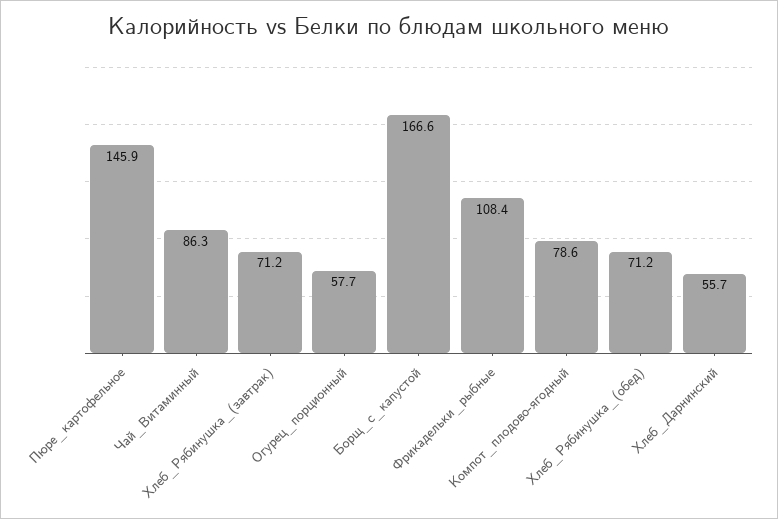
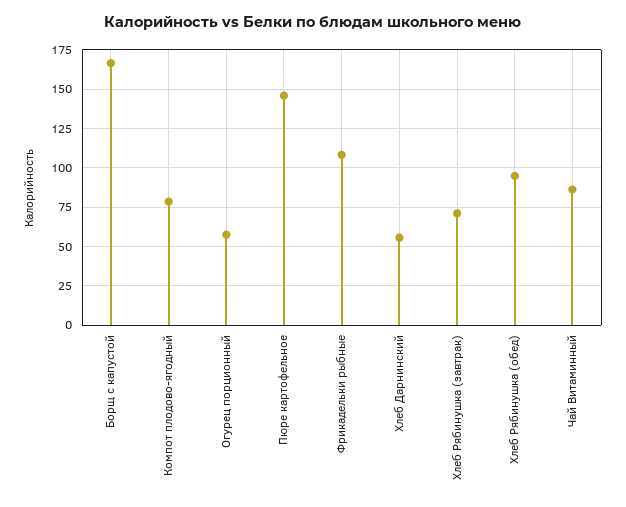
Хлеб_Рябинушка_(обед): 71.2 -> 95

